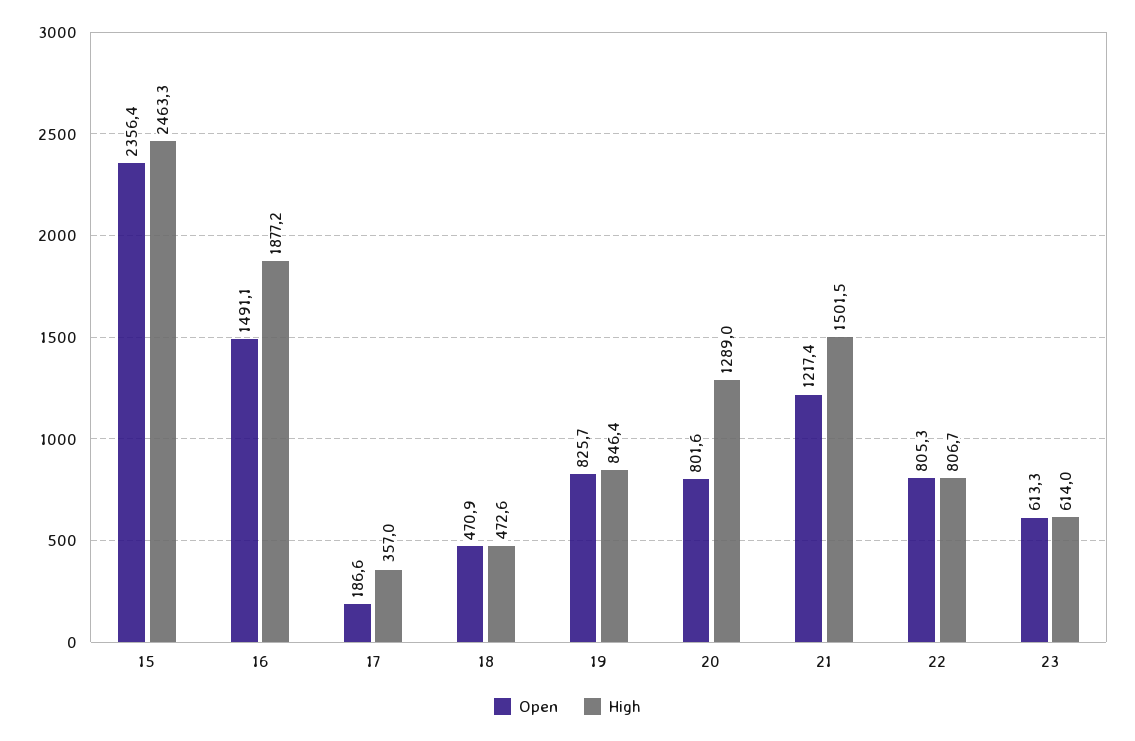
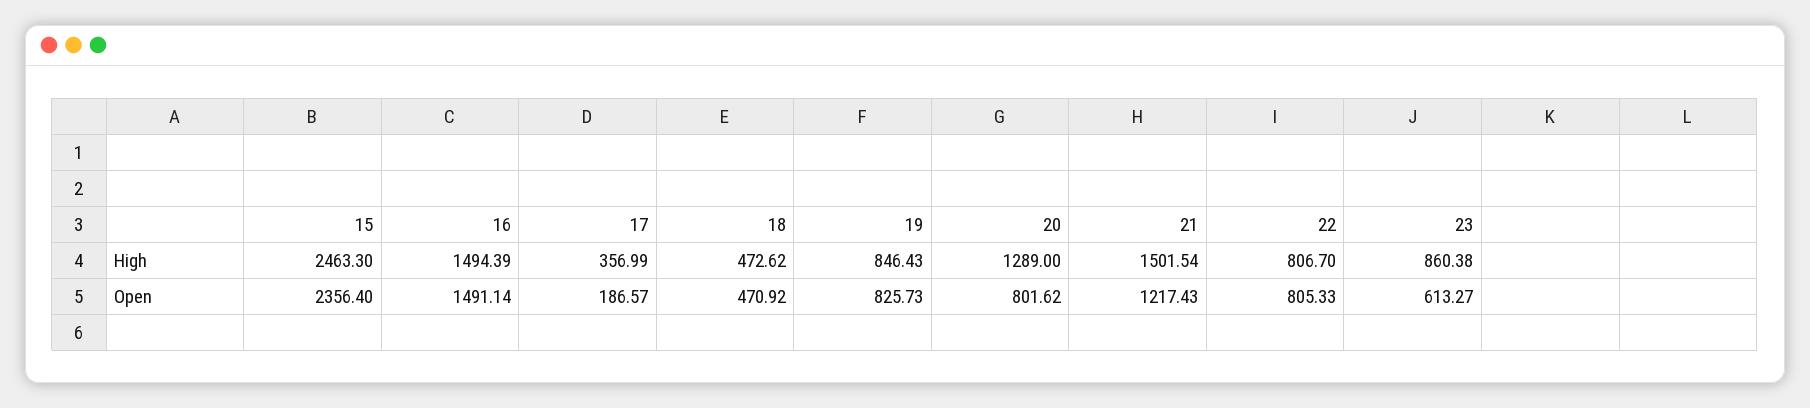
High, 16: 1877.2 -> 1494.39
High, 23: 614 -> 860.38

